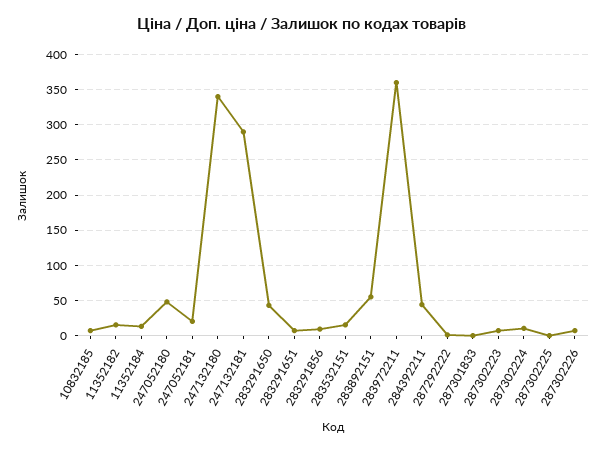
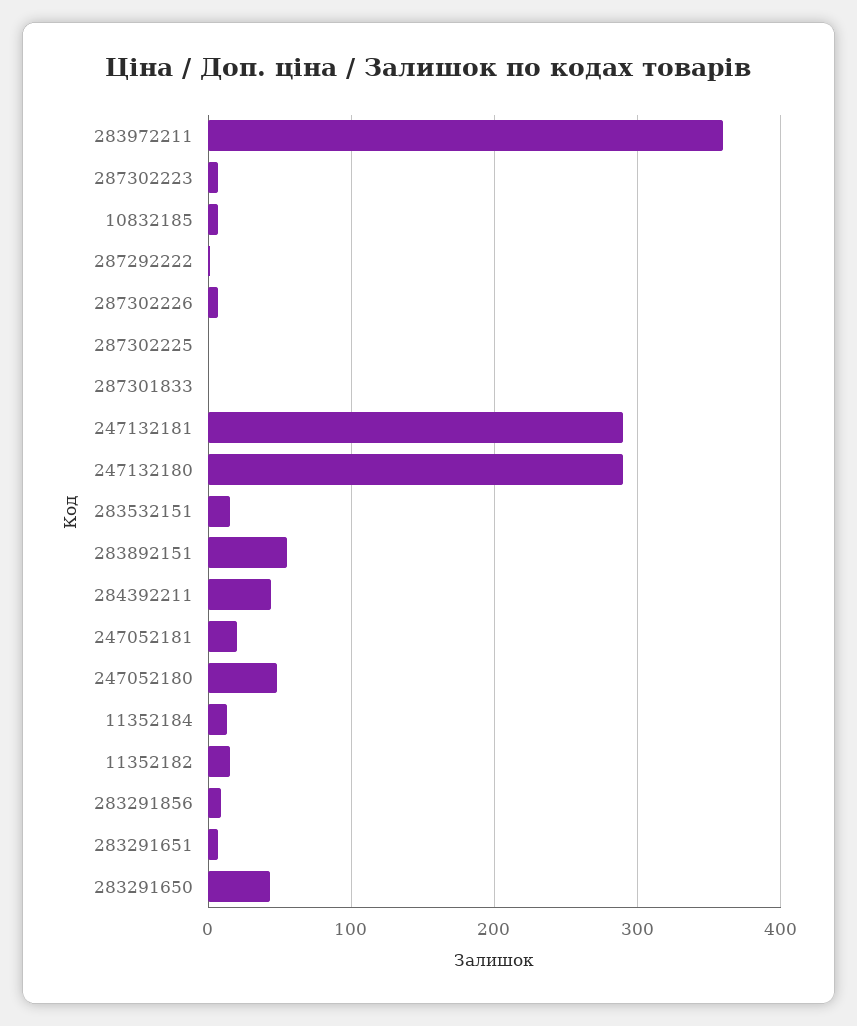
247132180: 340 -> 290
287302224: 10 -> none

